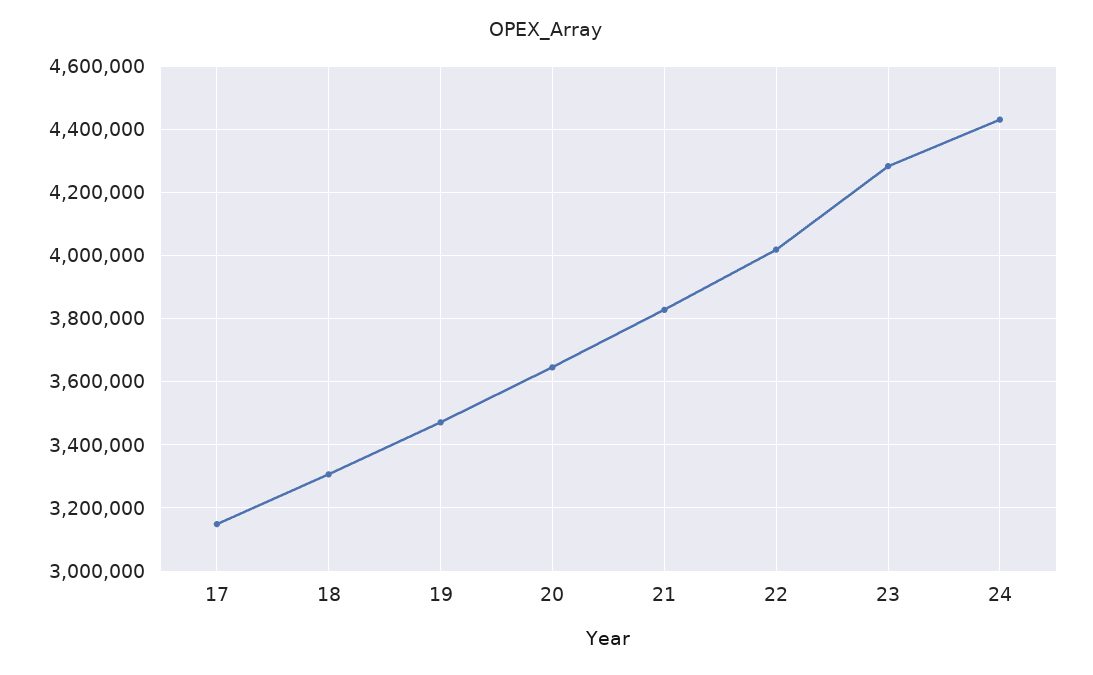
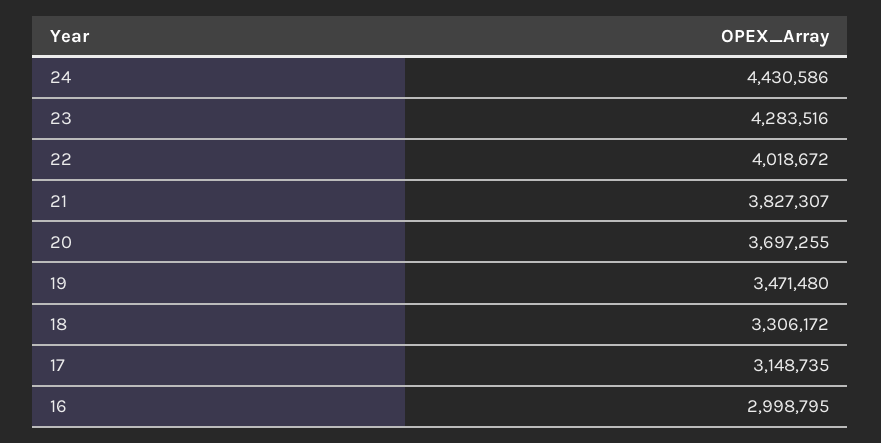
20: 3640000 -> 3697255
16: none -> 2998795

